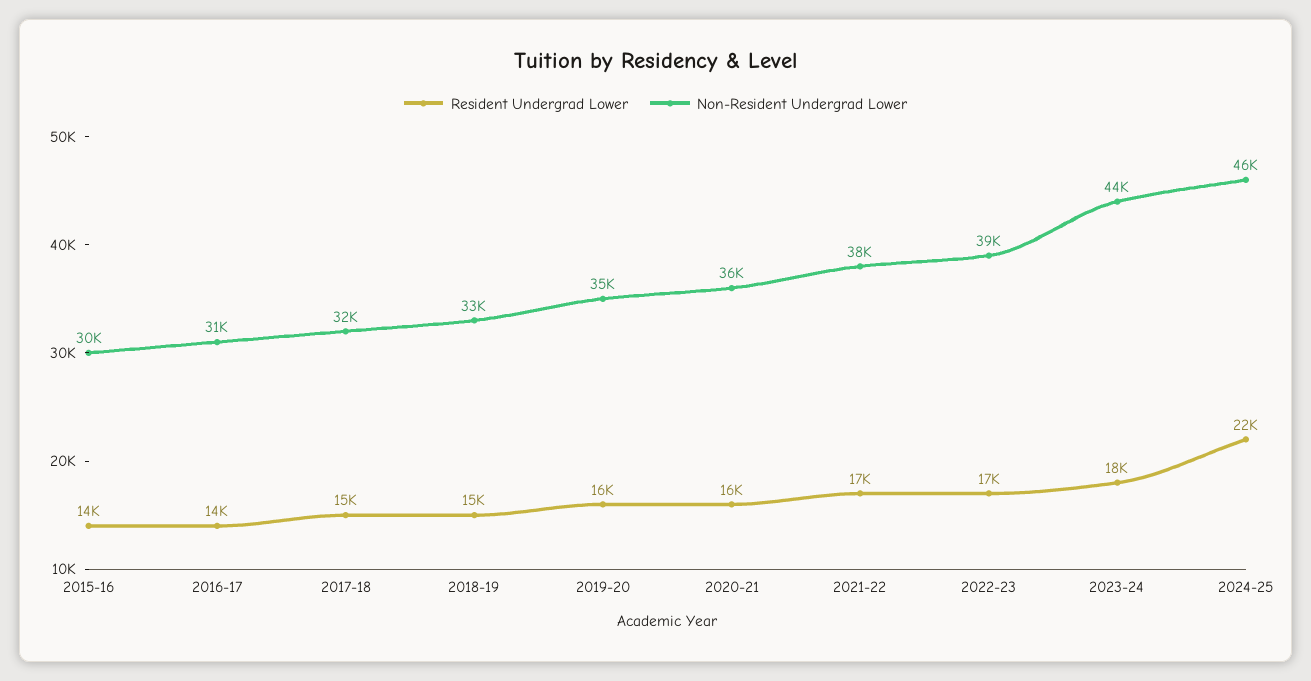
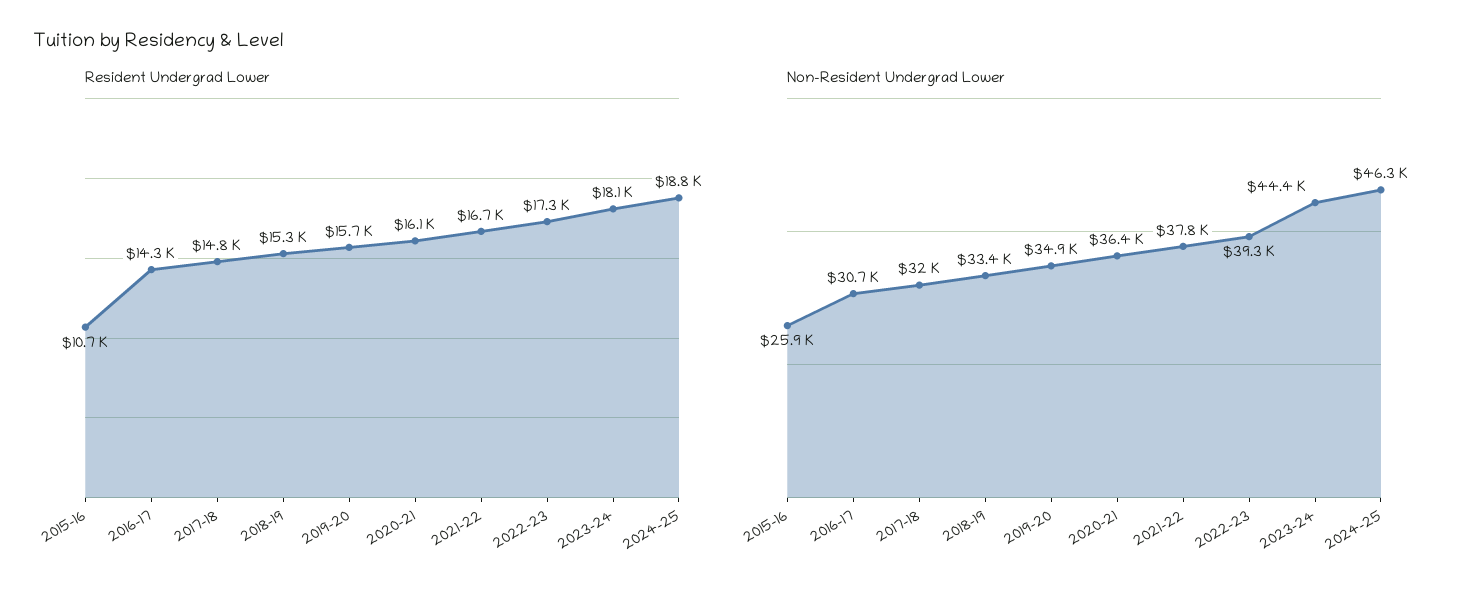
Resident Undergrad Lower, 2015-16: 14000 -> 10700
Non-Resident Undergrad Lower, 2015-16: 30000 -> 25900
Resident Undergrad Lower, 2024-25: 22000 -> 18800

